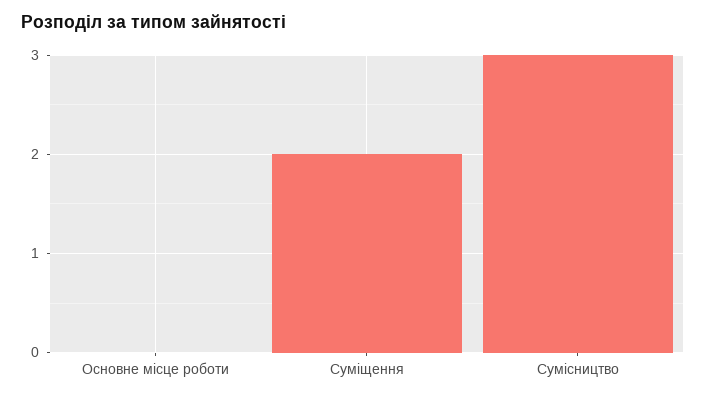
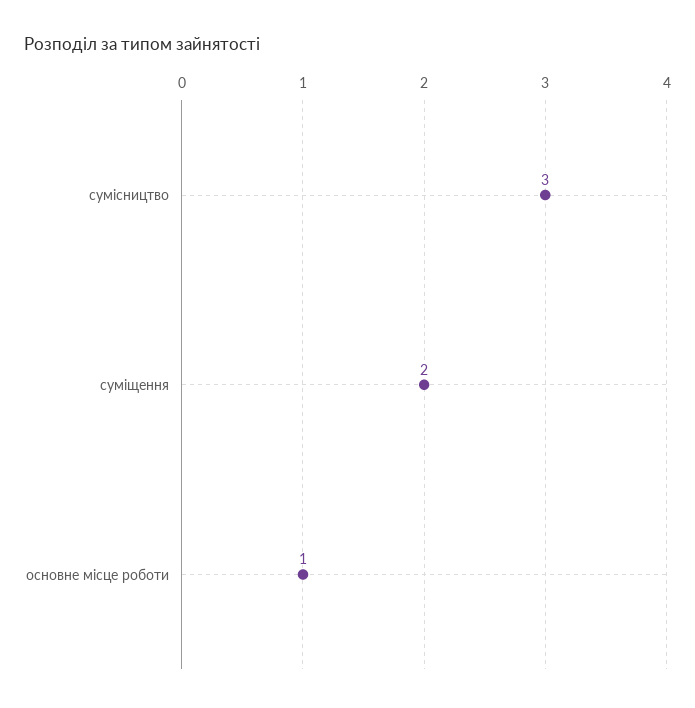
Основне місце роботи: 0 -> 1

